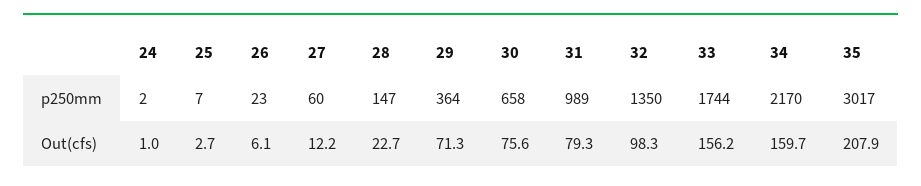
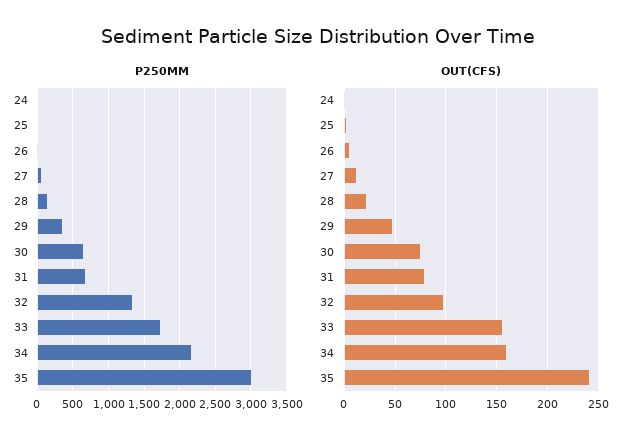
p250mm, 31: 989 -> 700
Out(cfs), 29: 71.3 -> 50
Out(cfs), 35: 207.9 -> 240

